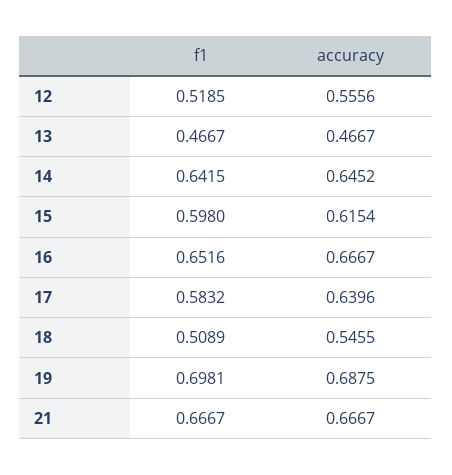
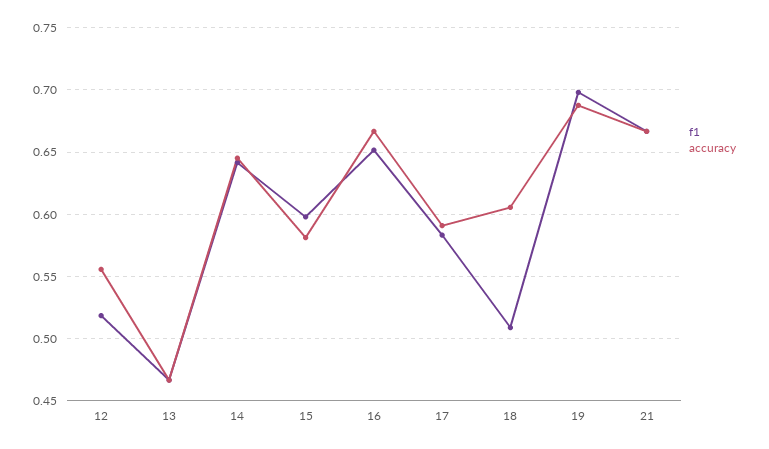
accuracy, 15: 0.6154 -> 0.58
accuracy, 17: 0.6396 -> 0.59
accuracy, 18: 0.5455 -> 0.605

